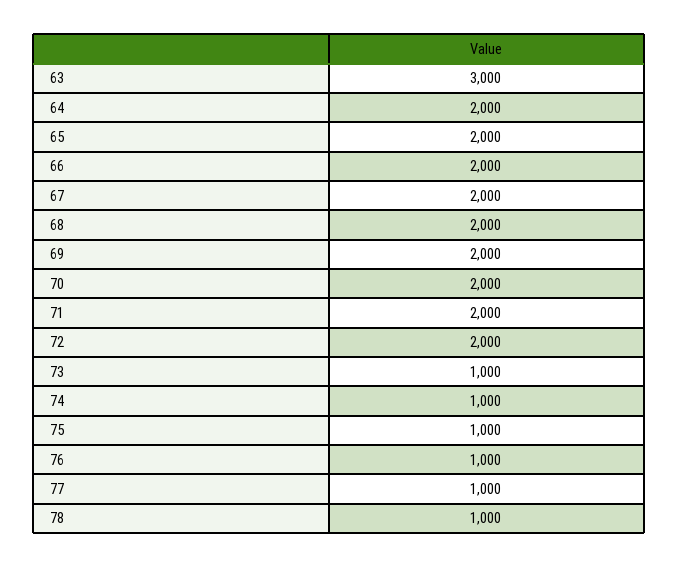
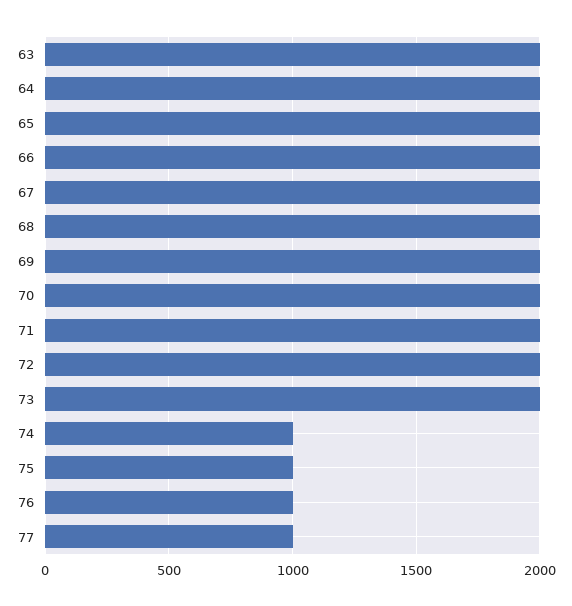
63: 3000 -> 2000
73: 1000 -> 2000
78: 1000 -> none

